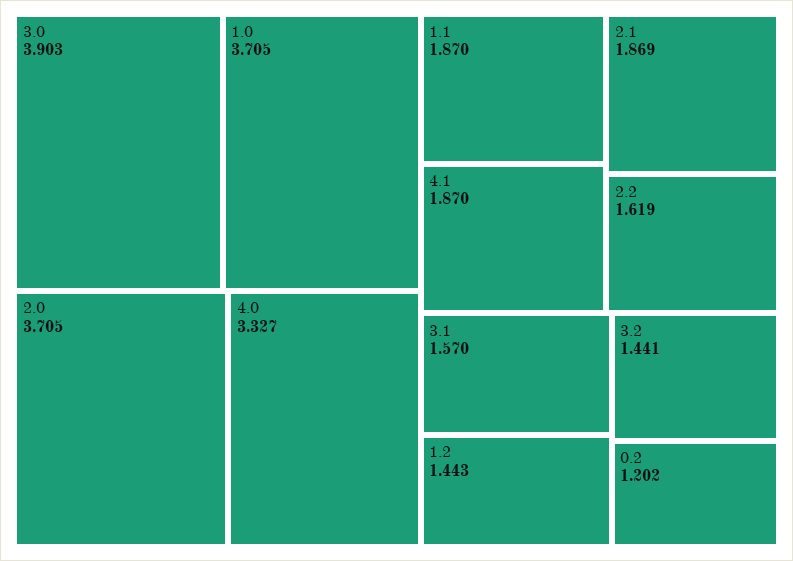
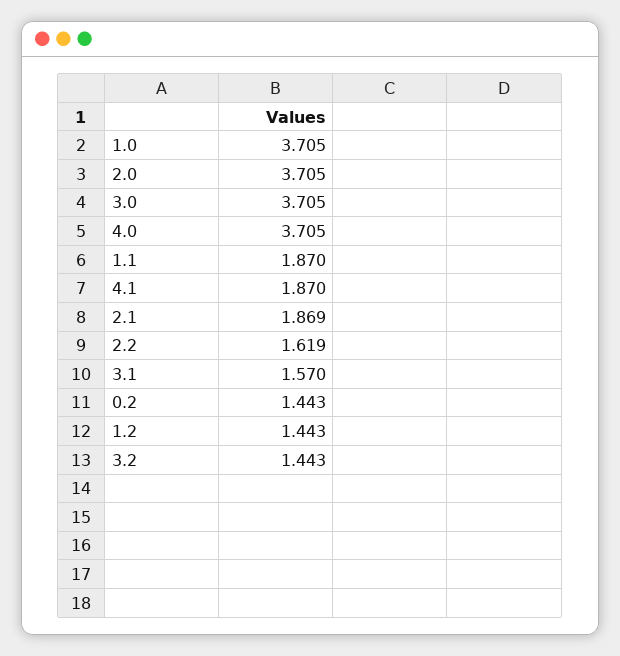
3.0: 3.903 -> 3.705
4.0: 3.327 -> 3.705
3.2: 1.441 -> 1.443
0.2: 1.202 -> 1.443

